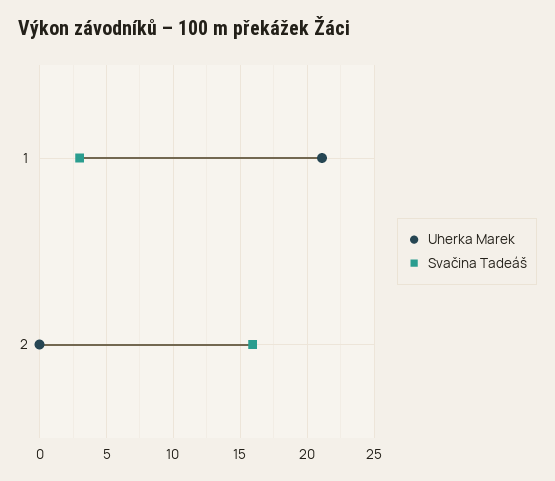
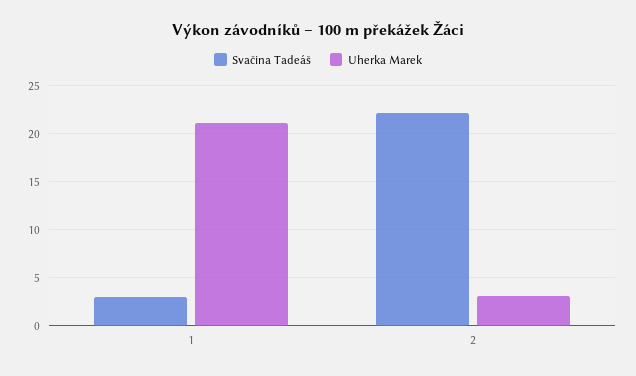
Uherka Marek, 2: 0 -> 3
Svačina Tadeáš, 2: 16 -> 22

